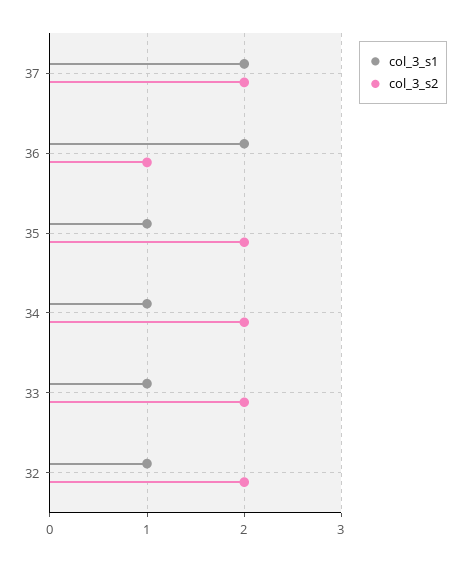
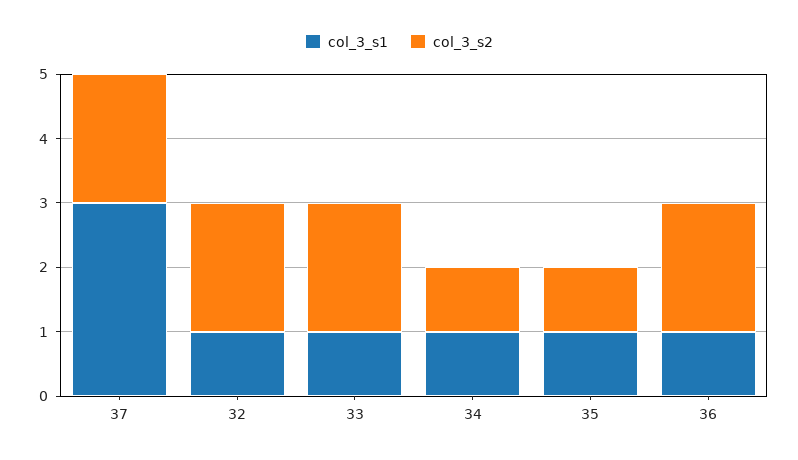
col_3_s1, 37: 2 -> 3
col_3_s1, 36: 2 -> 1
col_3_s2, 36: 1 -> 2
col_3_s2, 35: 2 -> 1
col_3_s2, 34: 2 -> 1

